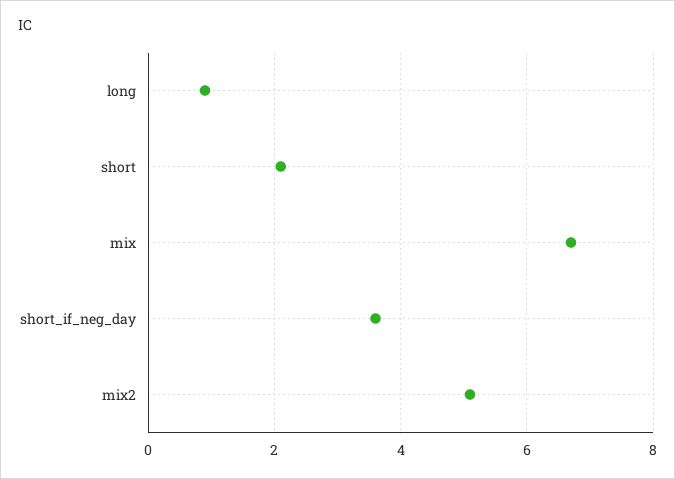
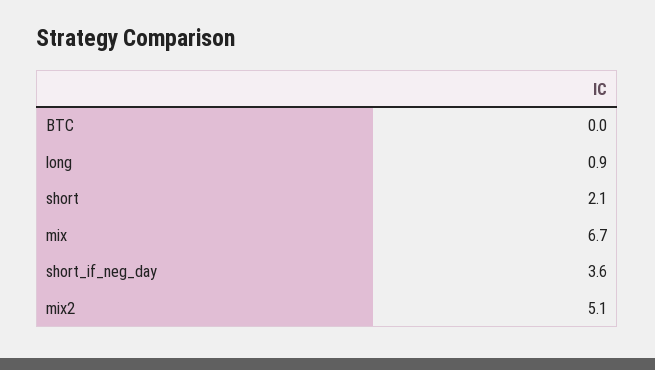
BTC: none -> 0

